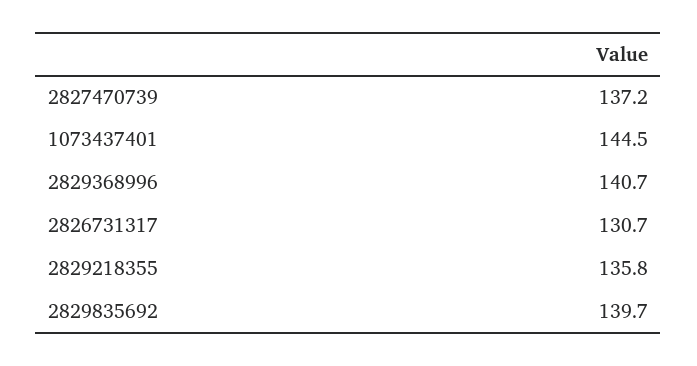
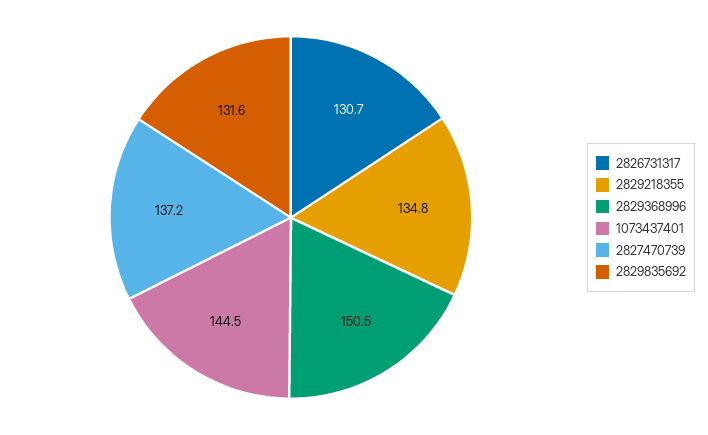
2829368996: 140.7 -> 150.5
2829218355: 135.8 -> 134.8
2829835692: 139.7 -> 131.6

